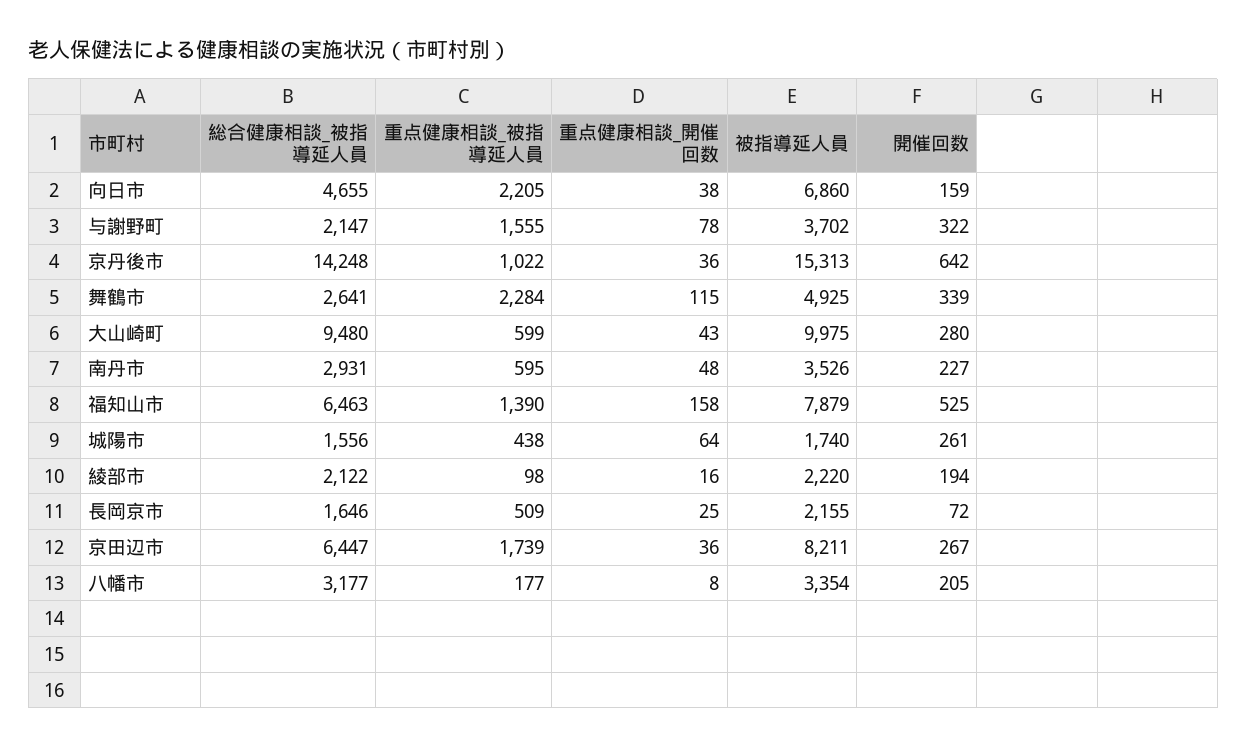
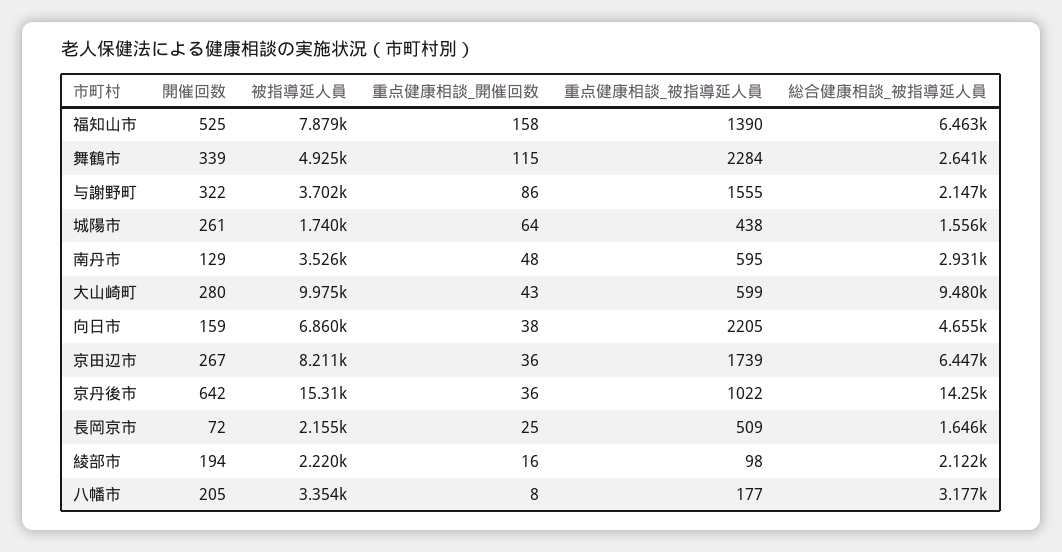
重点健康相談_開催回数, 与謝野町: 78 -> 86
開催回数, 南丹市: 227 -> 129

